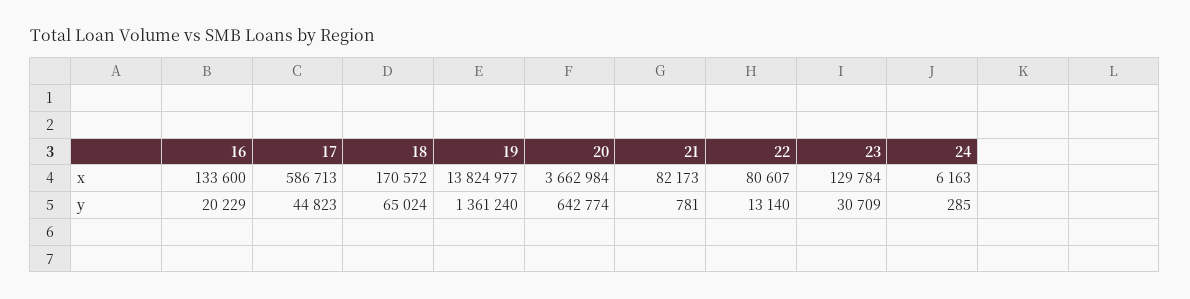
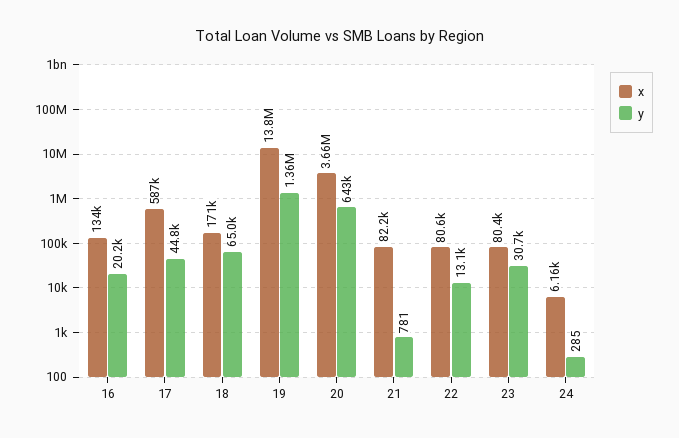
x, 23: 129784 -> 80400

